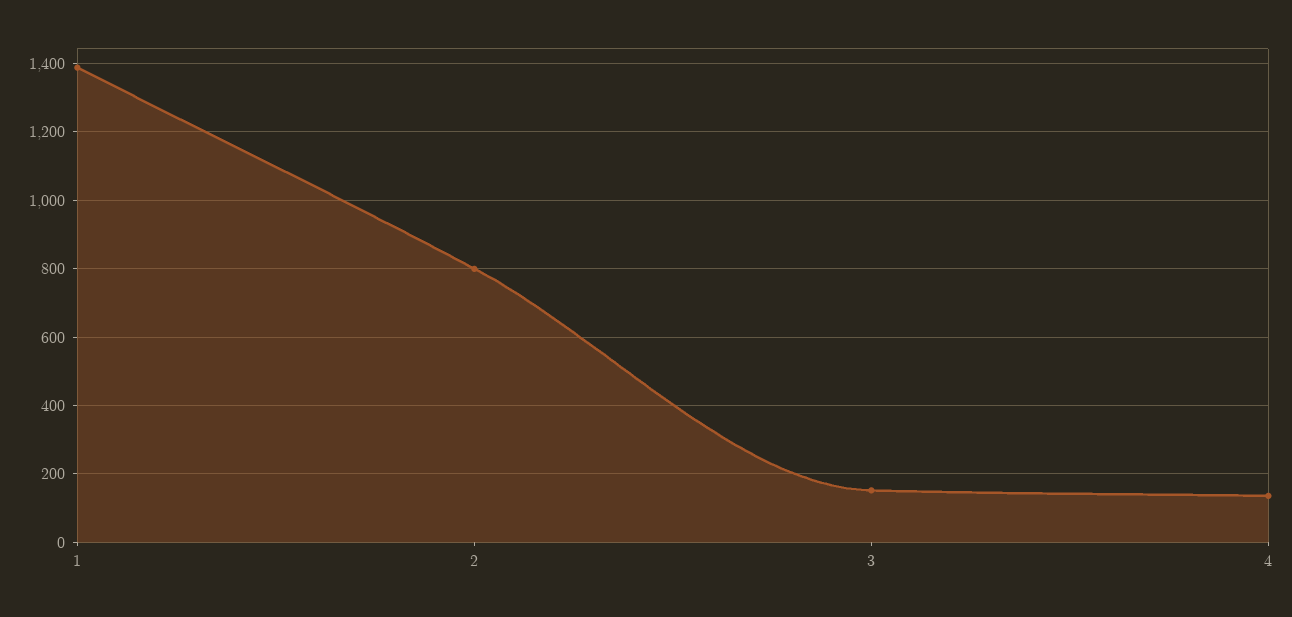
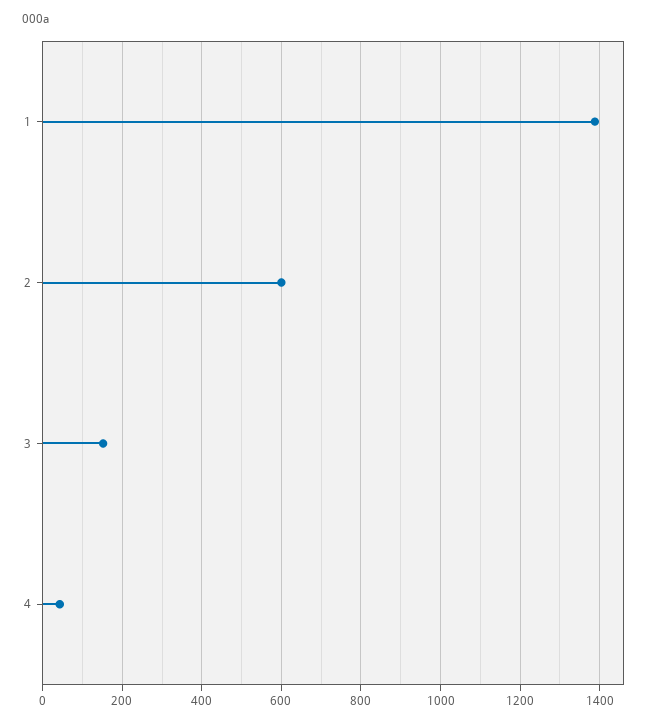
2: 800 -> 600
4: 140 -> 40

